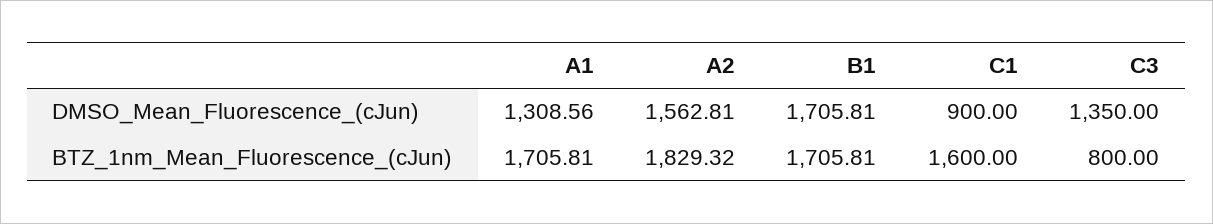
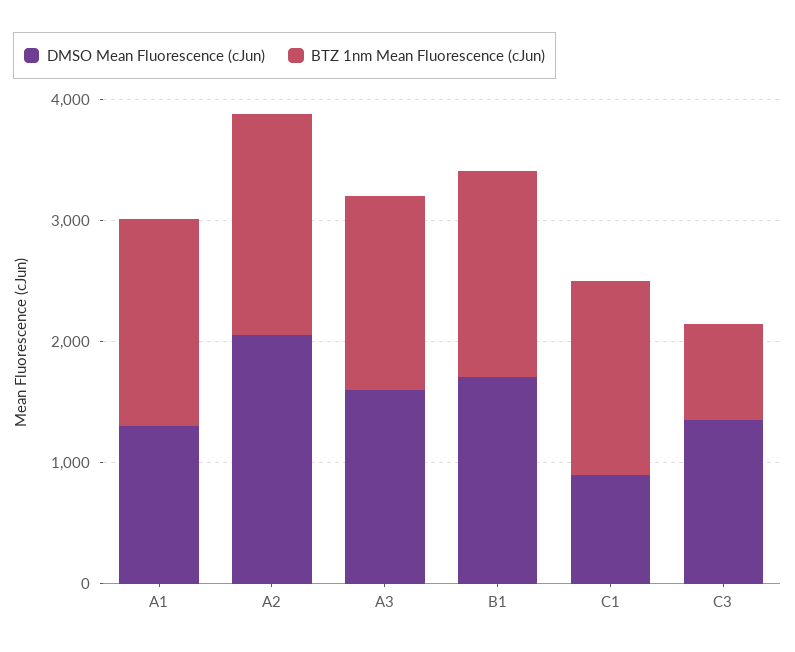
DMSO_Mean_Fluorescence_(cJun), A2: 1562.81 -> 2000
DMSO_Mean_Fluorescence_(cJun), A3: none -> 1600
BTZ_1nm_Mean_Fluorescence_(cJun), A3: none -> 1600

